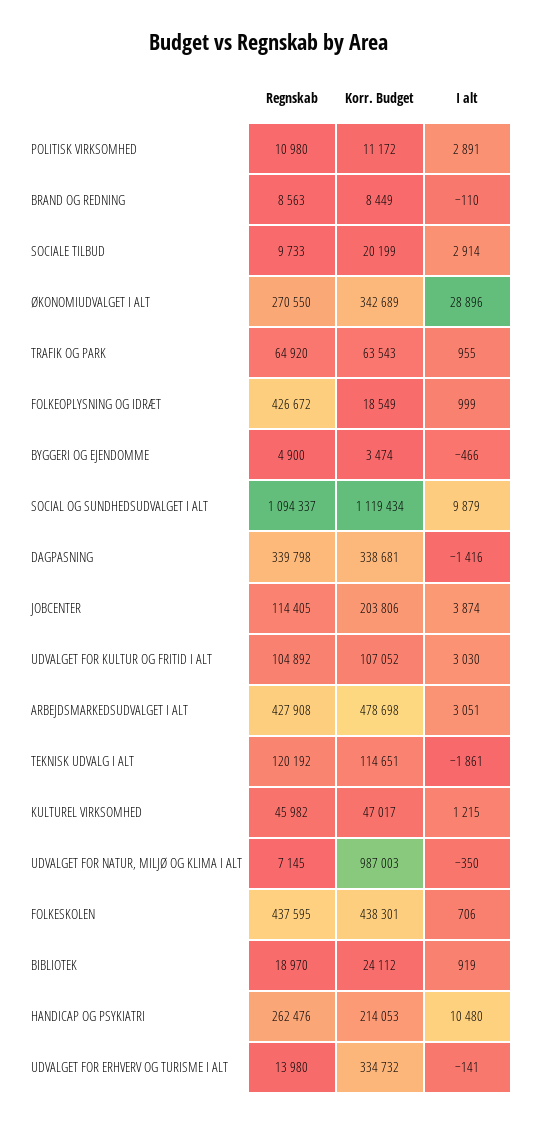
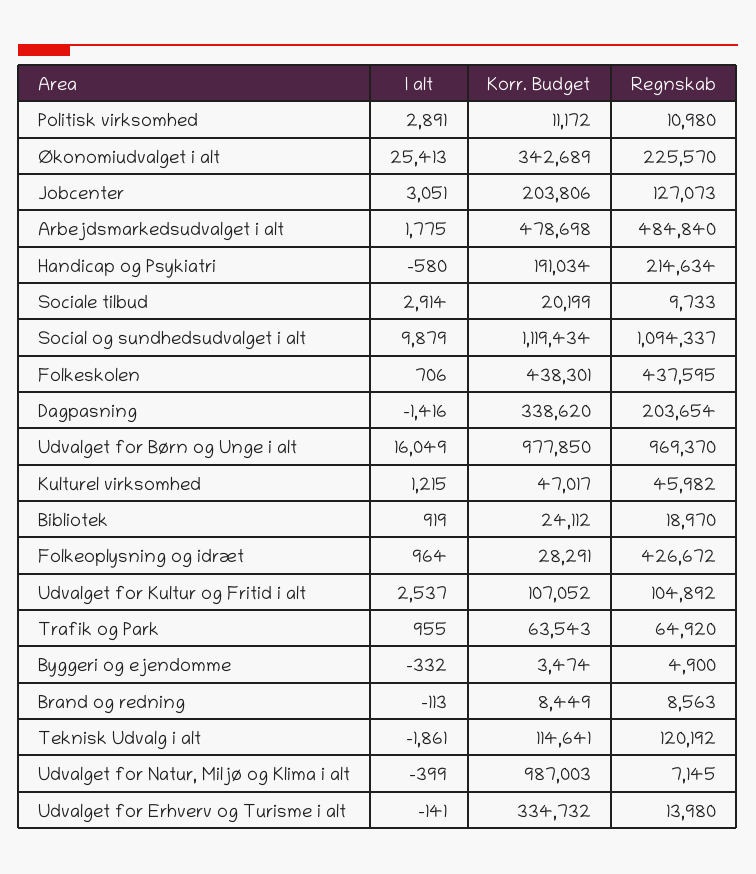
I alt, BRAND OG REDNING: -110 -> -113
Regnskab, ØKONOMIUDVALGET I ALT: 270550 -> 225570
I alt, ØKONOMIUDVALGET I ALT: 28896 -> 25413
Korr. Budget, FOLKEOPLYSNING OG IDRÆT: 18549 -> 28291
I alt, FOLKEOPLYSNING OG IDRÆT: 999 -> 964
I alt, BYGGERI OG EJENDOMME: -466 -> -332
Regnskab, DAGPASNING: 339798 -> 203654
Korr. Budget, DAGPASNING: 338681 -> 338620
Regnskab, JOBCENTER: 114405 -> 127073
I alt, JOBCENTER: 3874 -> 3051
I alt, UDVALGET FOR KULTUR OG FRITID I ALT: 3030 -> 2537
Regnskab, ARBEJDSMARKEDSUDVALGET I ALT: 427908 -> 484840
I alt, ARBEJDSMARKEDSUDVALGET I ALT: 3051 -> 1775
Korr. Budget, TEKNISK UDVALG I ALT: 114651 -> 114641
I alt, UDVALGET FOR NATUR, MILJØ OG KLIMA I ALT: -350 -> -399
Regnskab, HANDICAP OG PSYKIATRI: 262476 -> 214634
Korr. Budget, HANDICAP OG PSYKIATRI: 214053 -> 191034
I alt, HANDICAP OG PSYKIATRI: 10480 -> -580
I alt, Udvalget for Børn og Unge i alt: none -> 16049
Korr. Budget, Udvalget for Børn og Unge i alt: none -> 977850
Regnskab, Udvalget for Børn og Unge i alt: none -> 969370

